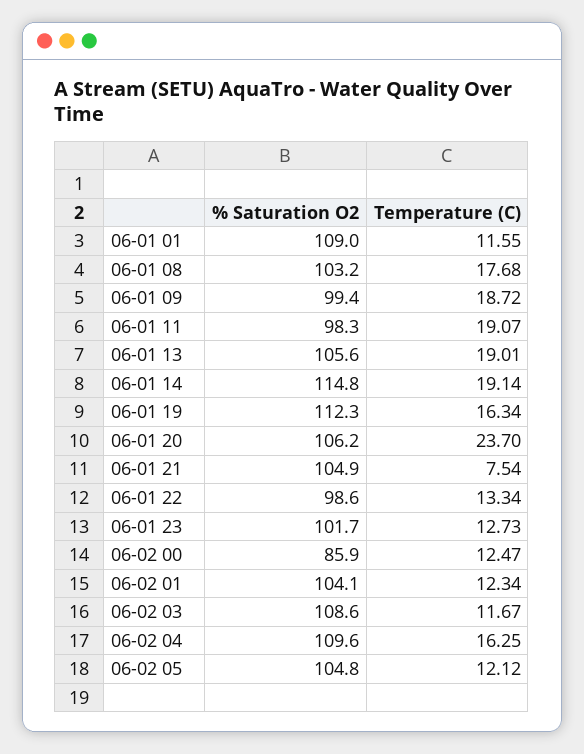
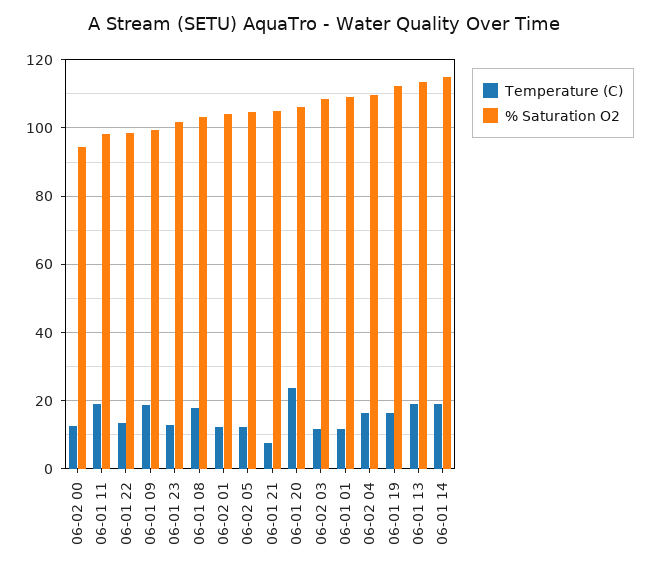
% Saturation O2, 06-01 13: 105.6 -> 114
% Saturation O2, 06-02 00: 85.9 -> 94

